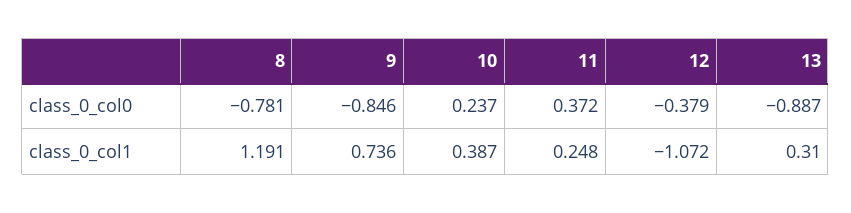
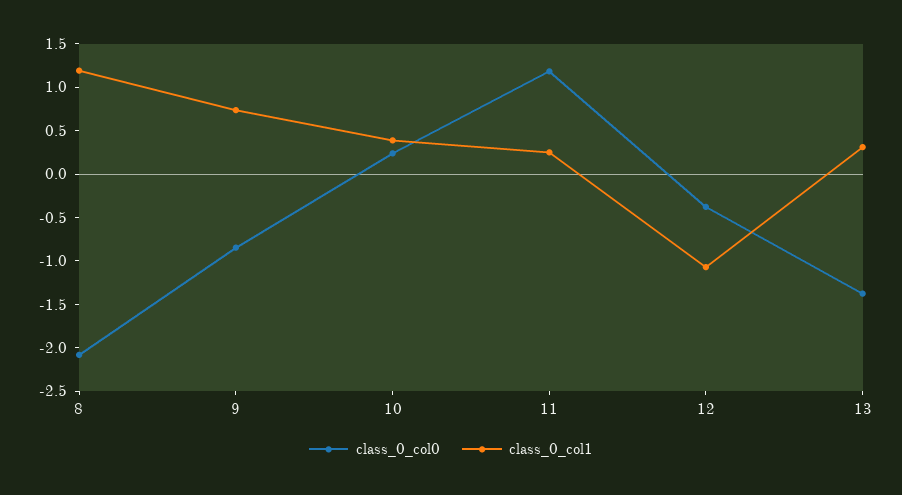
class_0_col0, 8: -0.781 -> -2.1
class_0_col0, 11: 0.372 -> 1.2
class_0_col0, 13: -0.887 -> -1.4

